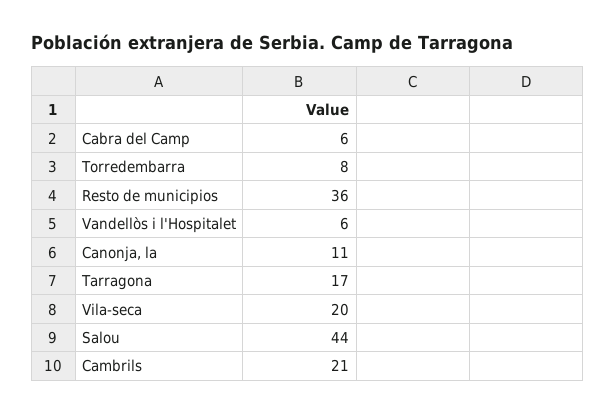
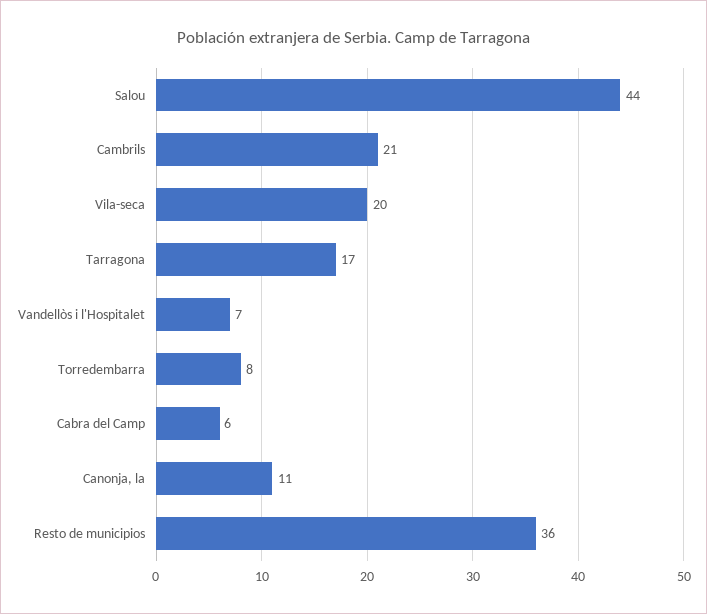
Vandellòs i l'Hospitalet: 6 -> 7

